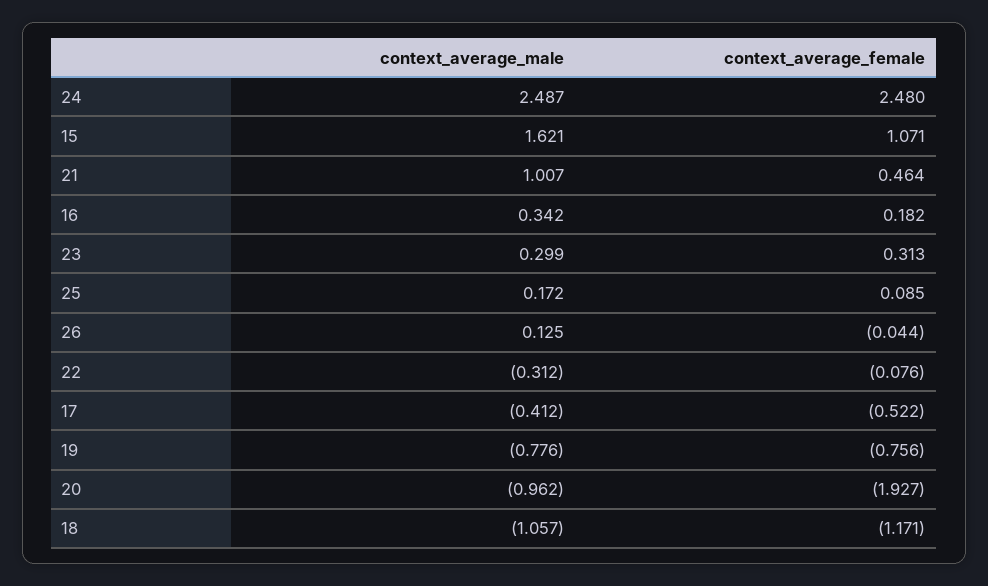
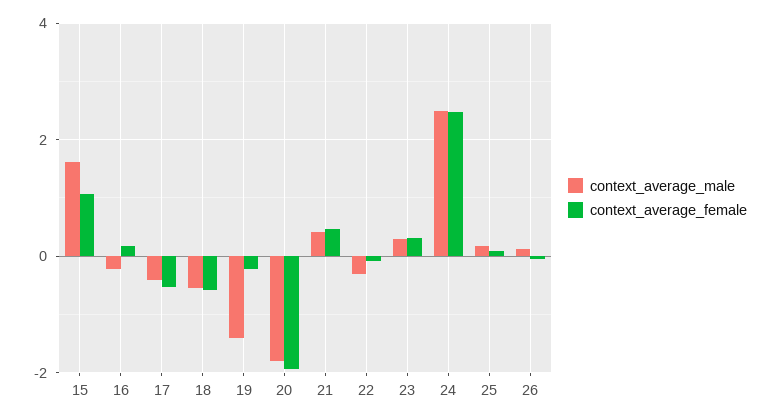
context_average_male, 21: 1.007 -> 0.4
context_average_male, 16: 0.342 -> -0.2
context_average_male, 19: -0.776 -> -1.4
context_average_female, 19: -0.756 -> -0.2
context_average_male, 20: -0.962 -> -1.8
context_average_male, 18: -1.057 -> -0.6
context_average_female, 18: -1.171 -> -0.6

